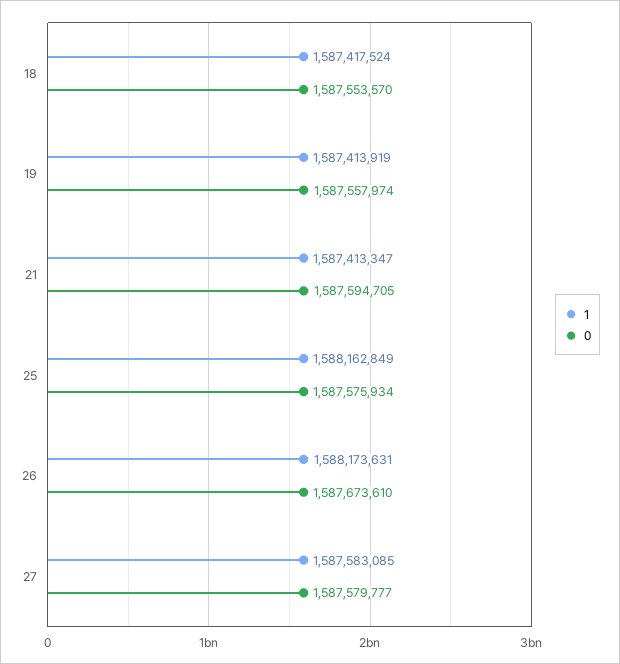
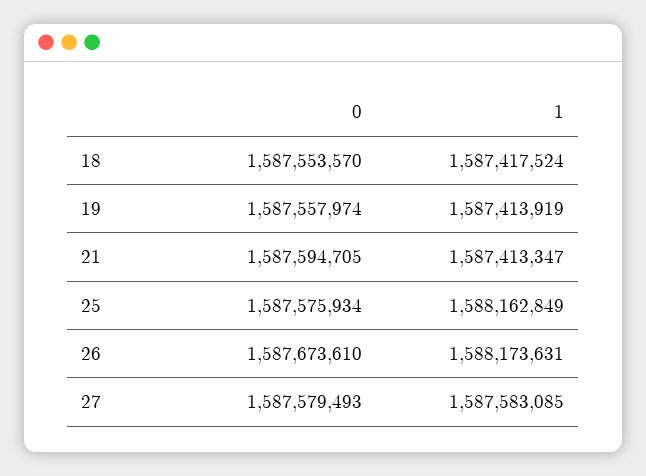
0, 27: 1587579777 -> 1587579493

